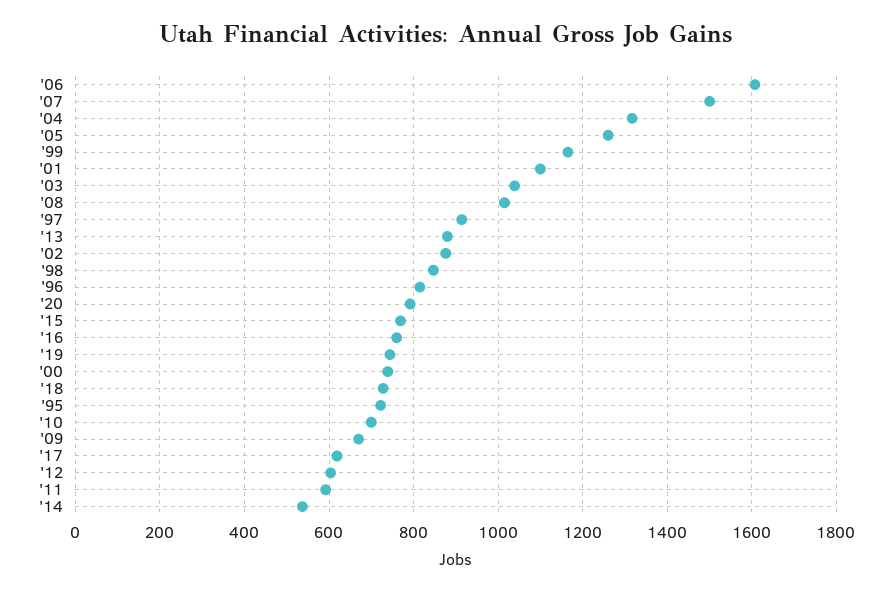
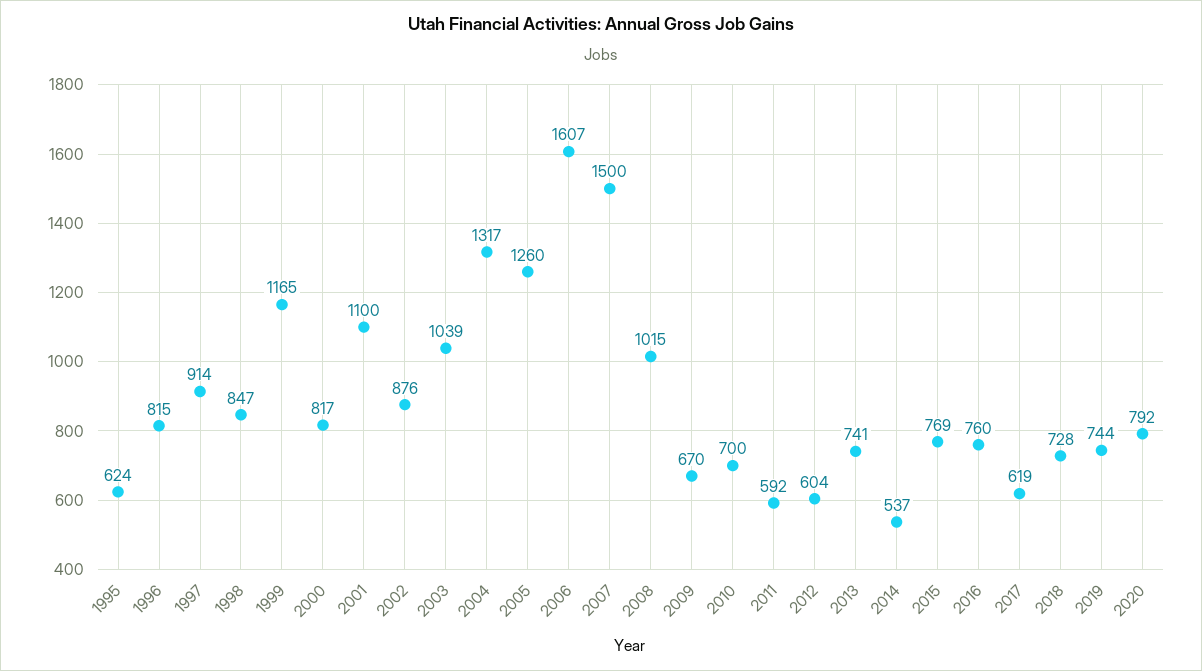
'13: 880 -> 741
'00: 740 -> 817
'95: 720 -> 624

